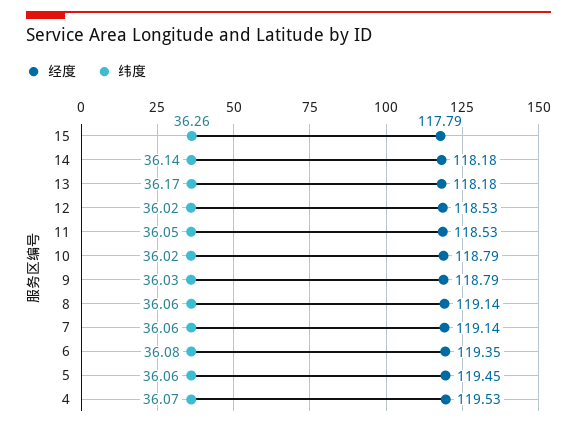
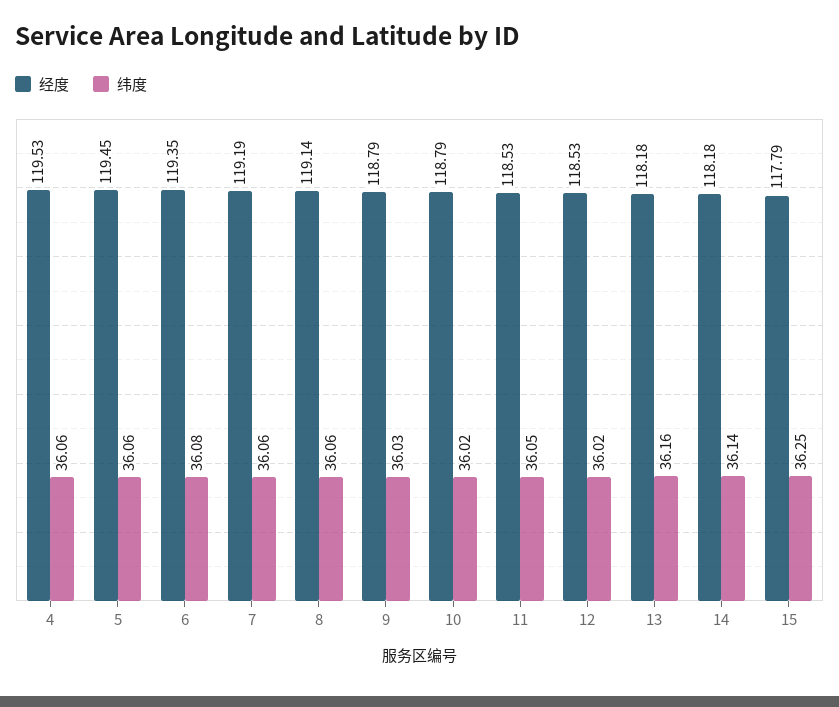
纬度, 15: 36.26 -> 36.25
纬度, 13: 36.17 -> 36.16
经度, 7: 119.14 -> 119.19
纬度, 4: 36.07 -> 36.06

